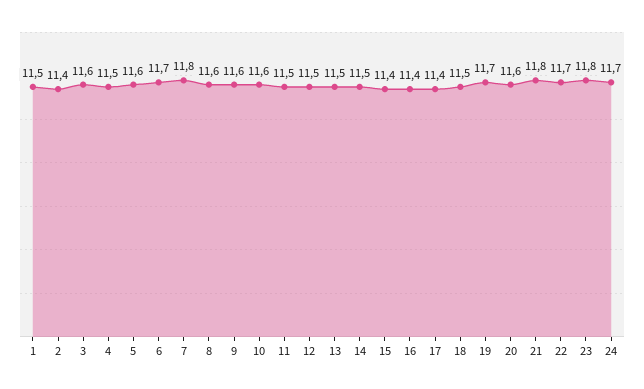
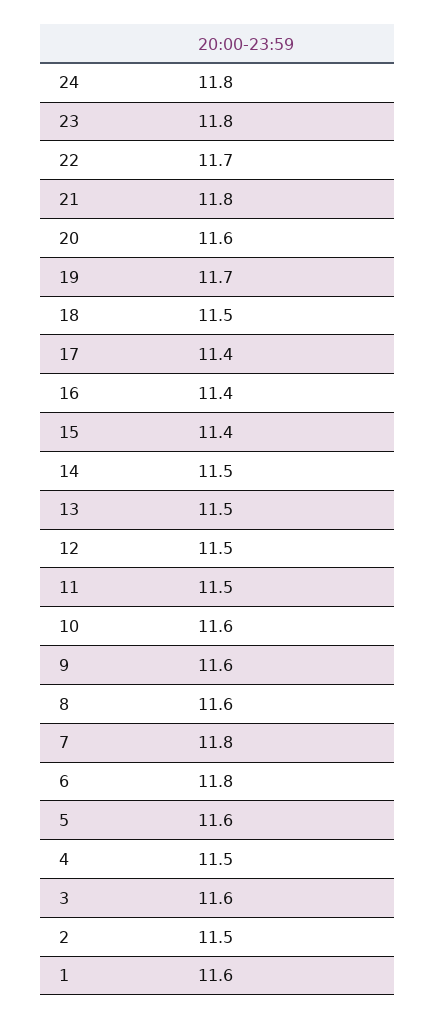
1: 11.5 -> 11.6
2: 11.4 -> 11.5
6: 11.7 -> 11.8
24: 11.7 -> 11.8

